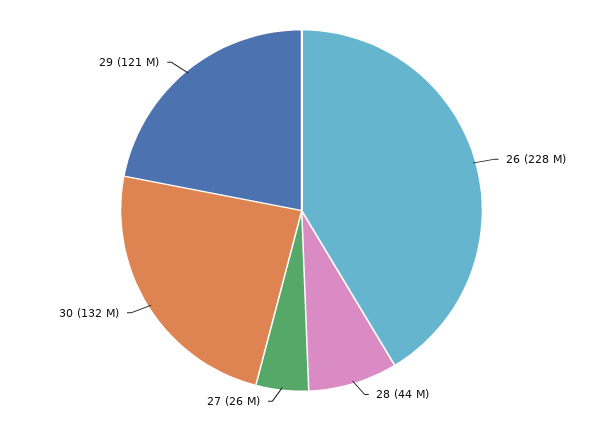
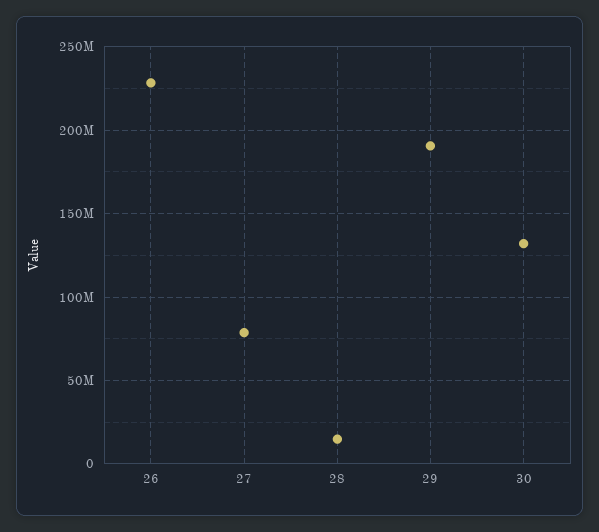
28: 44000000 -> 15000000
27: 26000000 -> 80000000
29: 121000000 -> 190000000

